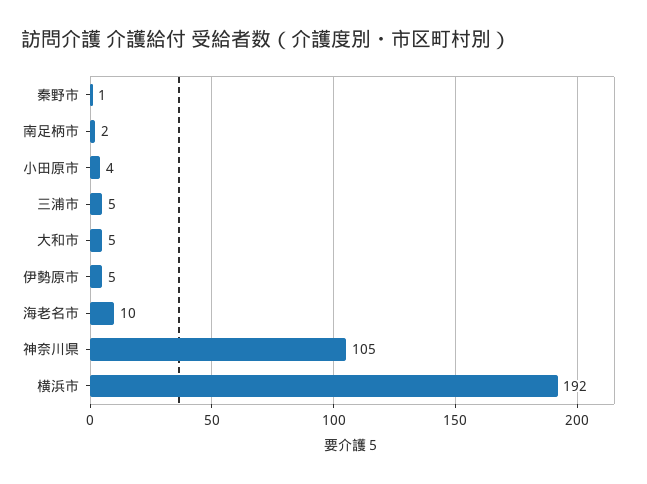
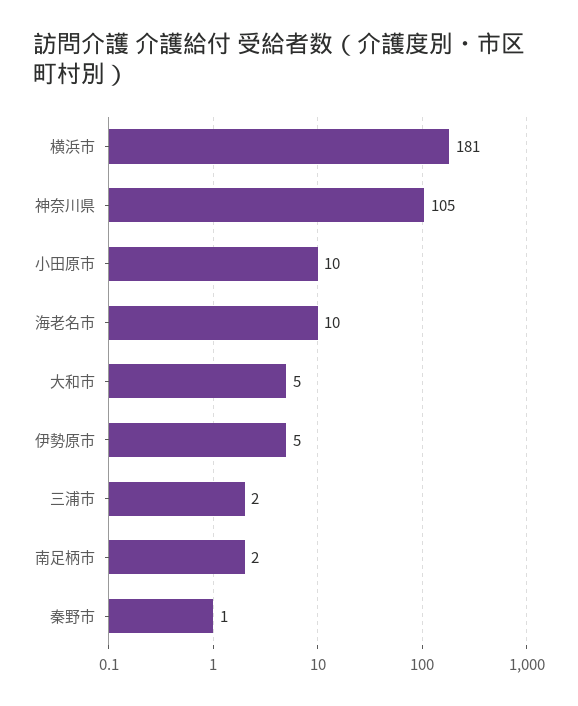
小田原市: 4 -> 10
三浦市: 5 -> 2
横浜市: 192 -> 181

